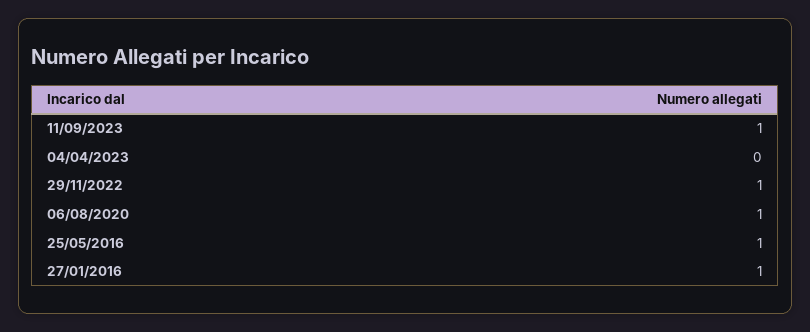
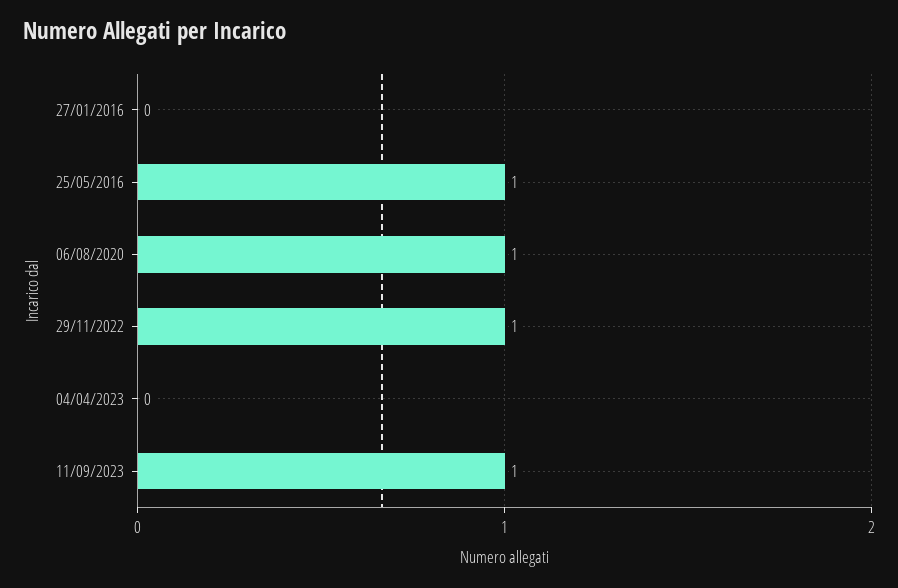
27/01/2016: 1 -> 0

